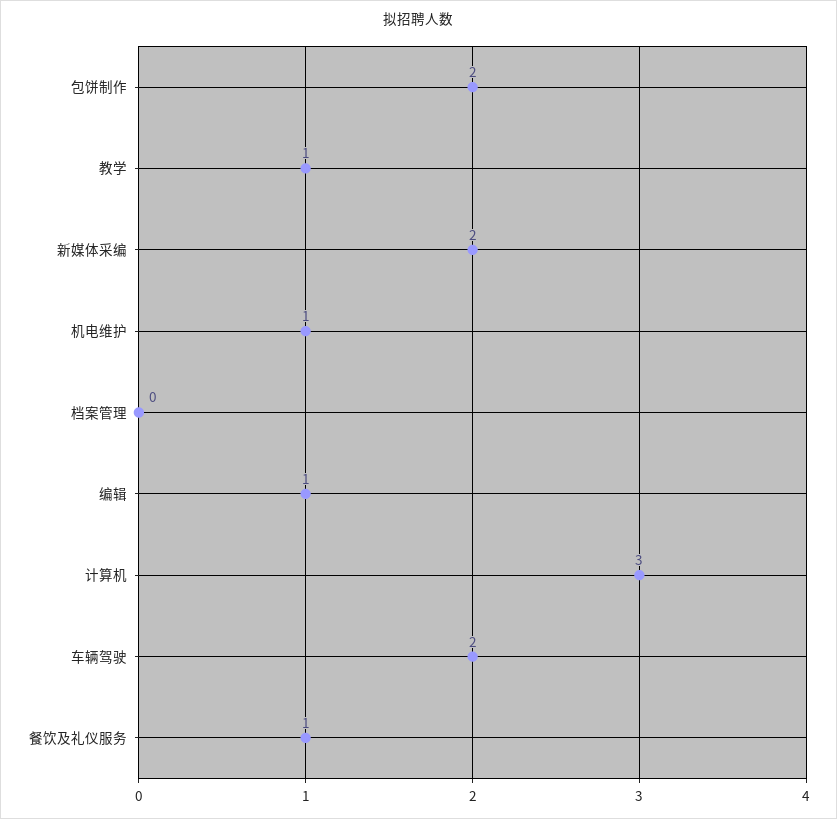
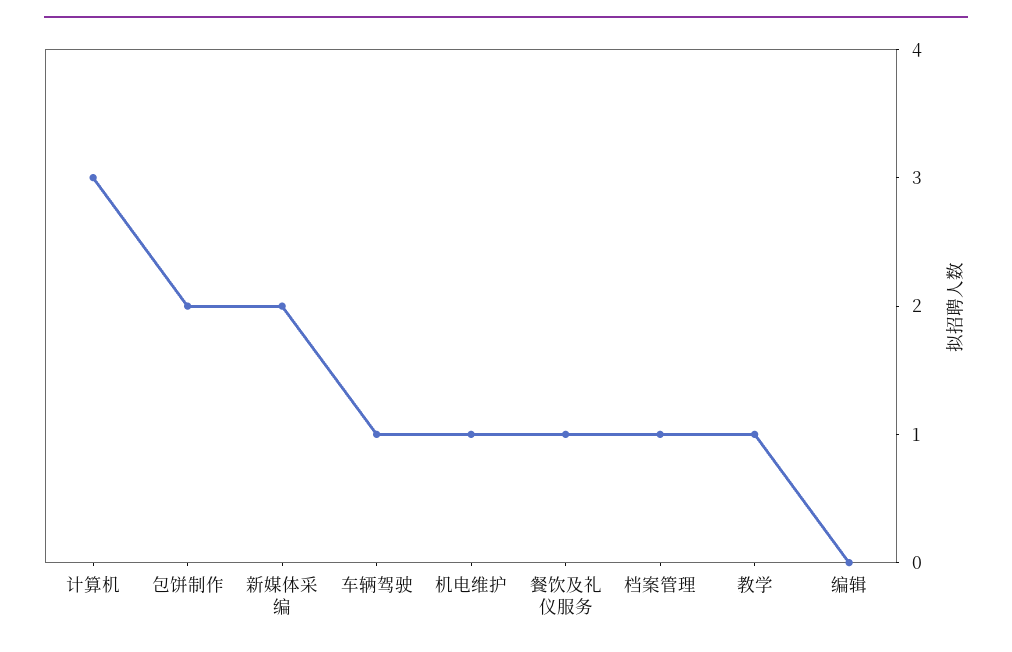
档案管理: 0 -> 1
编辑: 1 -> 0
车辆驾驶: 2 -> 1

